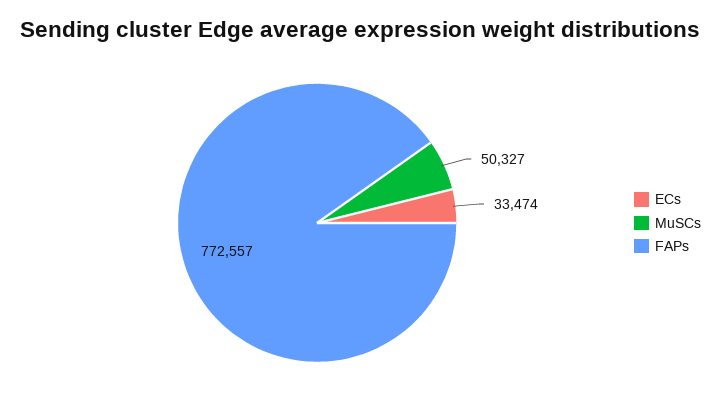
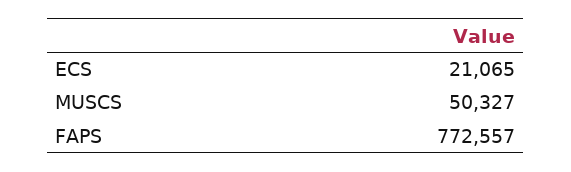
ECs: 33474 -> 21065

